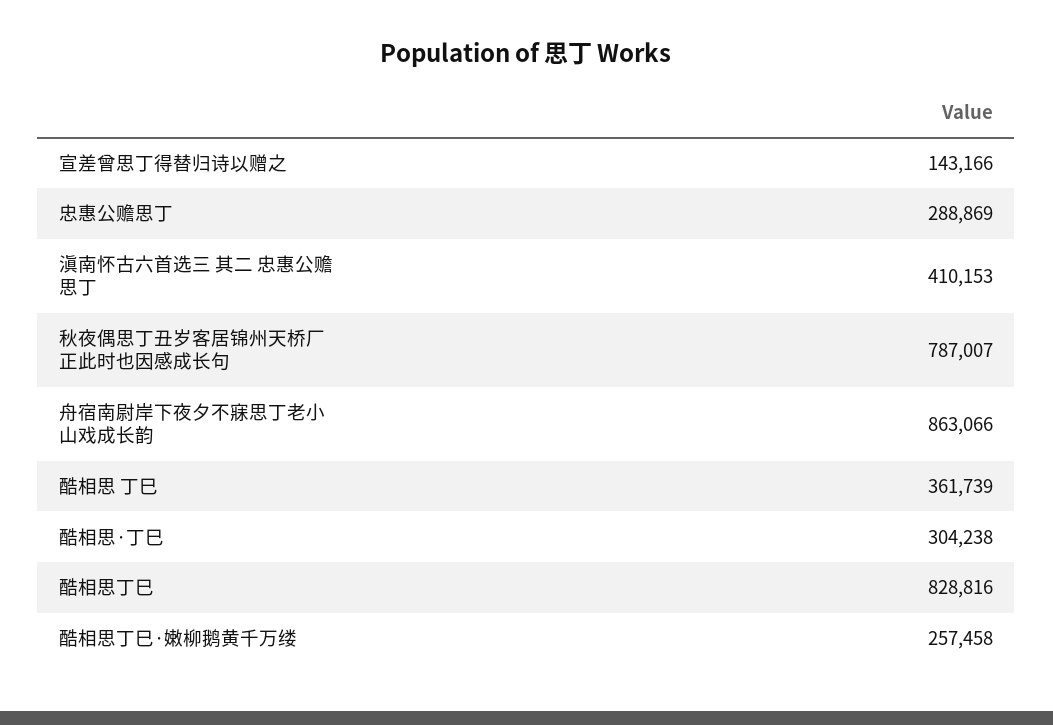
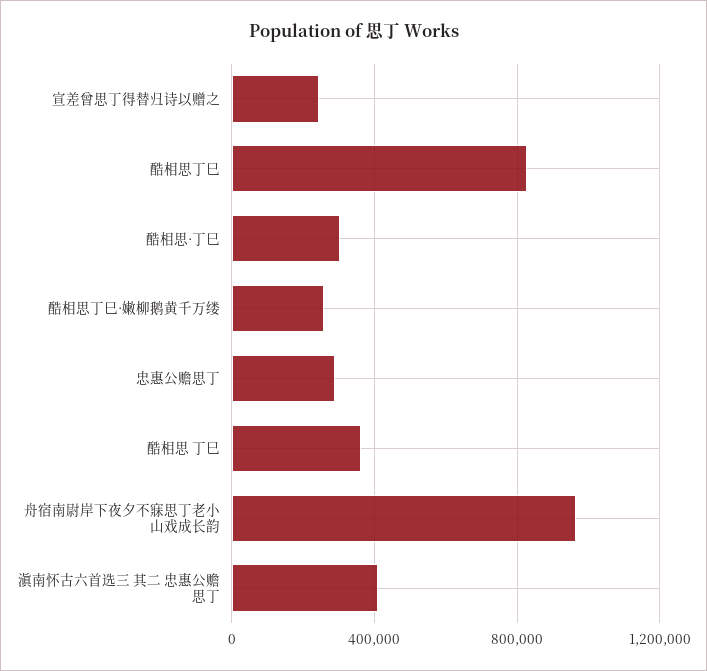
宣差曾思丁得替归诗以赠之: 143166 -> 250000
秋夜偶思丁丑岁客居锦州天桥厂正此时也因感成长句: 787007 -> none
舟宿南尉岸下夜夕不寐思丁老小山戏成长韵: 863066 -> 950000

